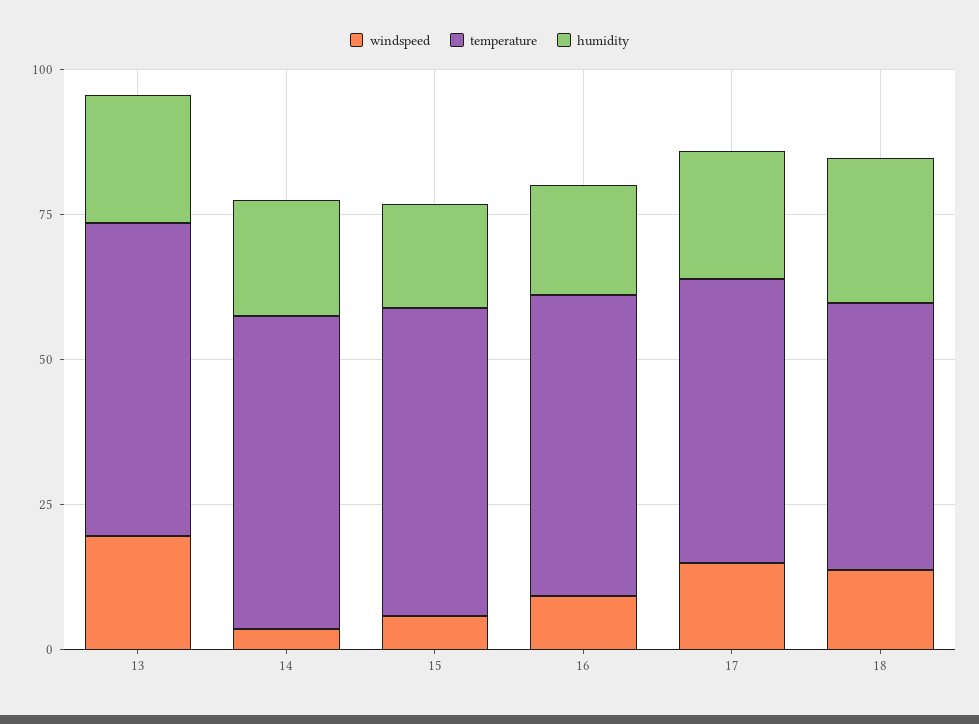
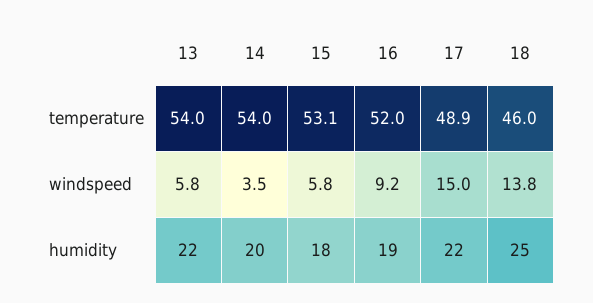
windspeed, 13: 20 -> 5.8

